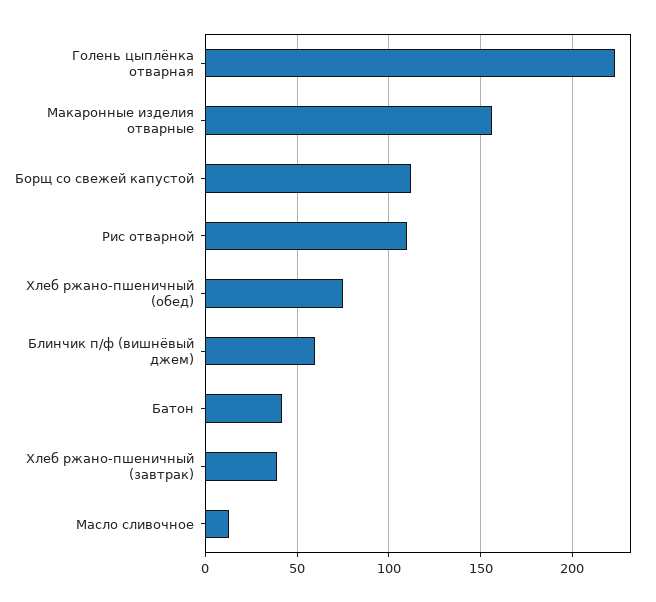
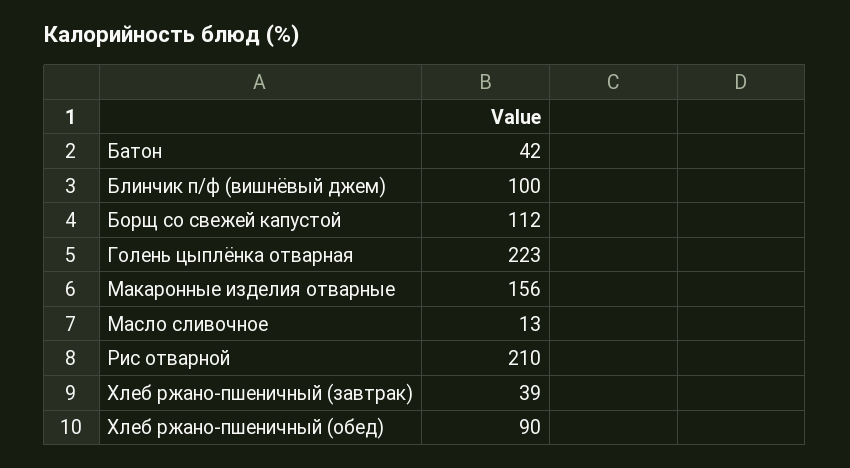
Рис отварной: 110 -> 210
Хлеб ржано-пшеничный (обед): 75 -> 90
Блинчик п/ф (вишнёвый джем): 60 -> 100

